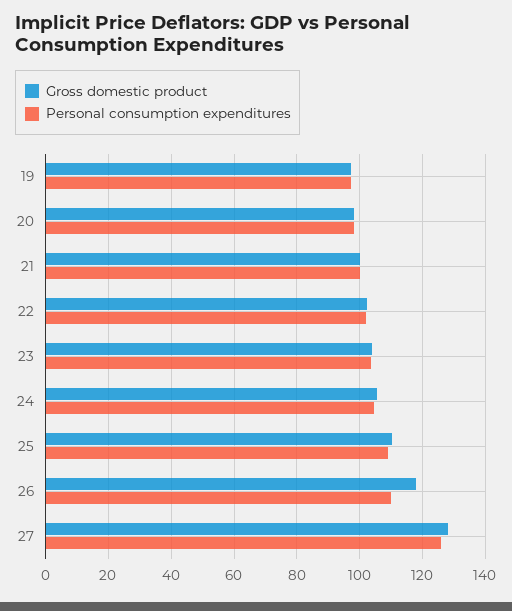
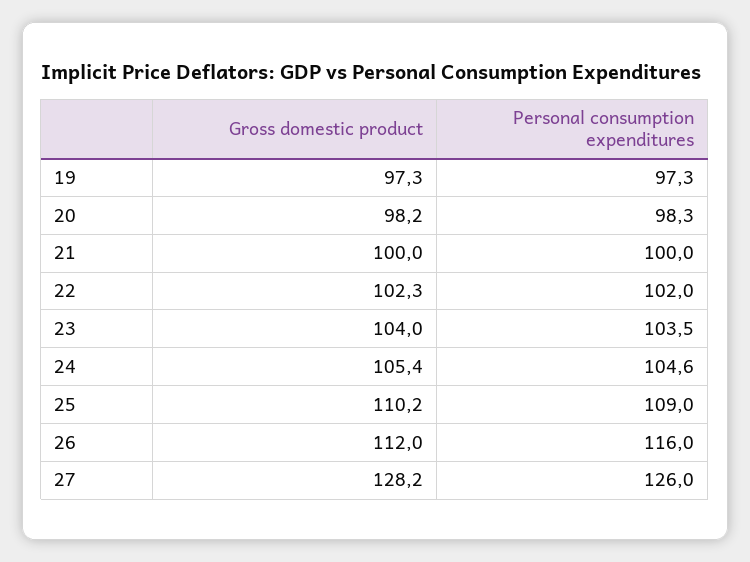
Gross domestic product, 26: 118 -> 112
Personal consumption expenditures, 26: 110 -> 116

